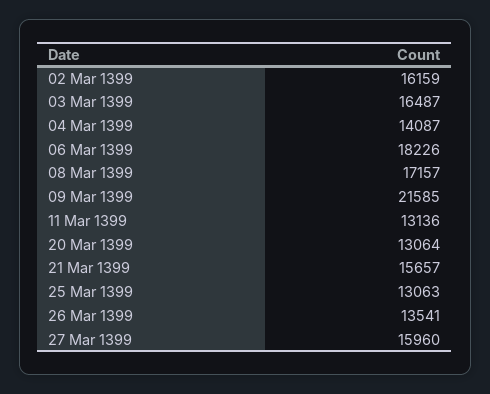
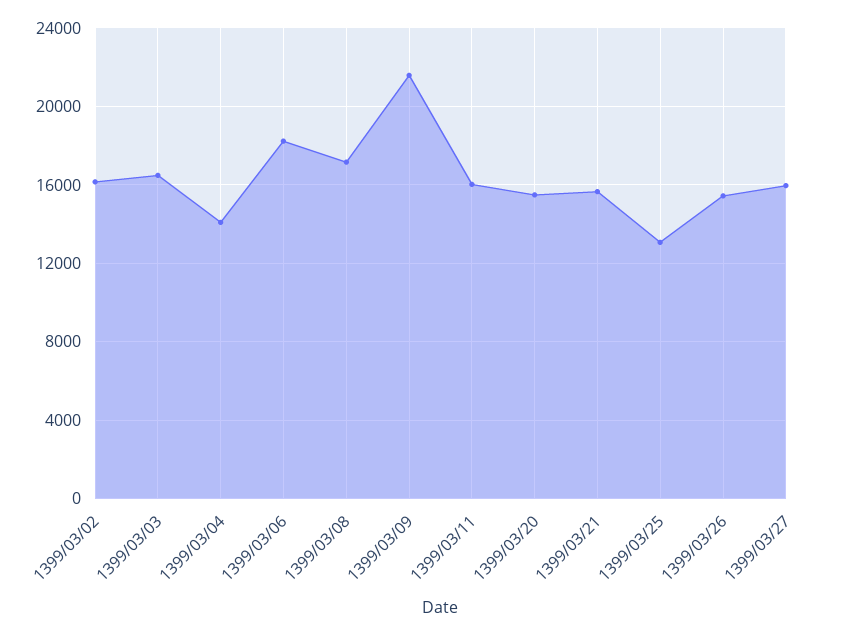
11 Mar 1399: 13136 -> 16000
20 Mar 1399: 13064 -> 15500
26 Mar 1399: 13541 -> 15500

